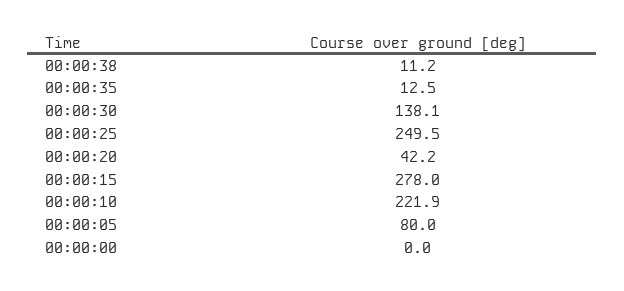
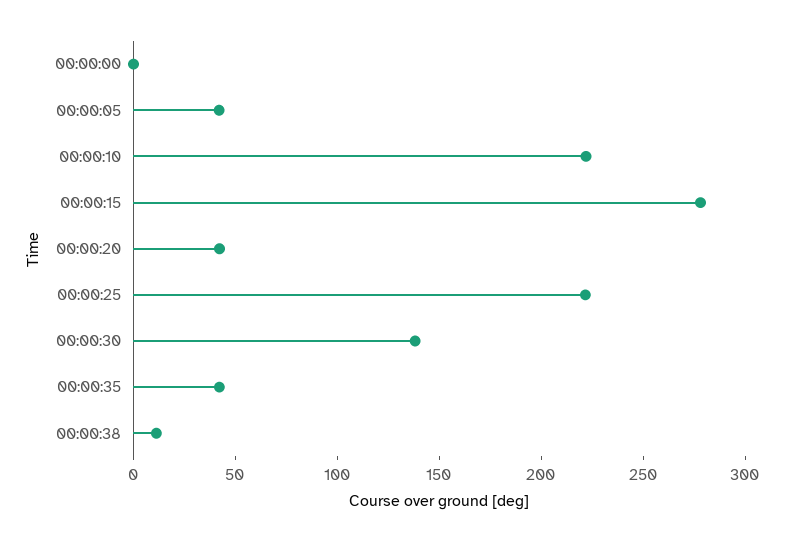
00:00:35: 12.5 -> 40
00:00:25: 249.5 -> 220
00:00:05: 80 -> 40

